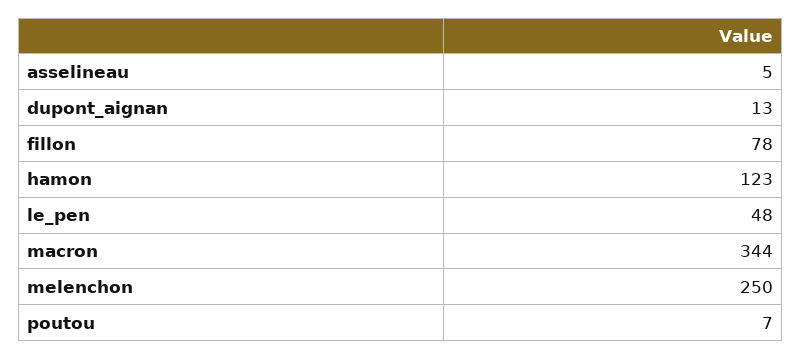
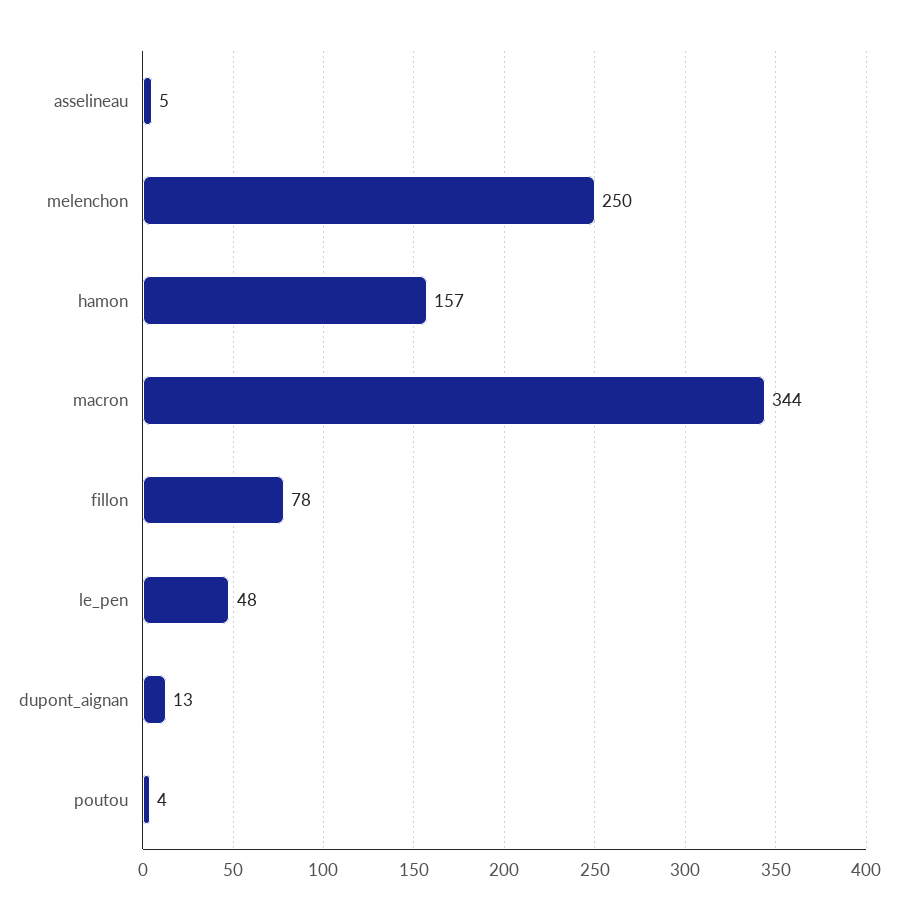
hamon: 123 -> 157
poutou: 7 -> 4

